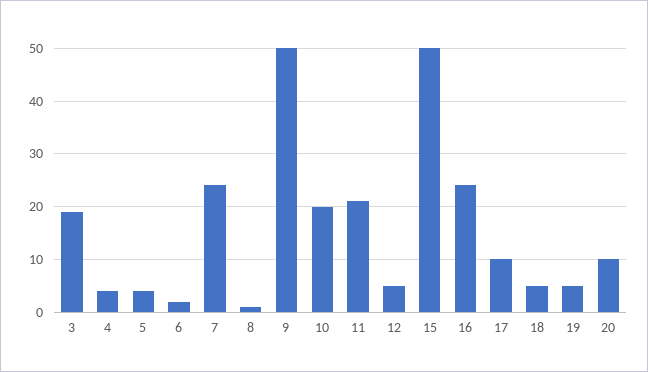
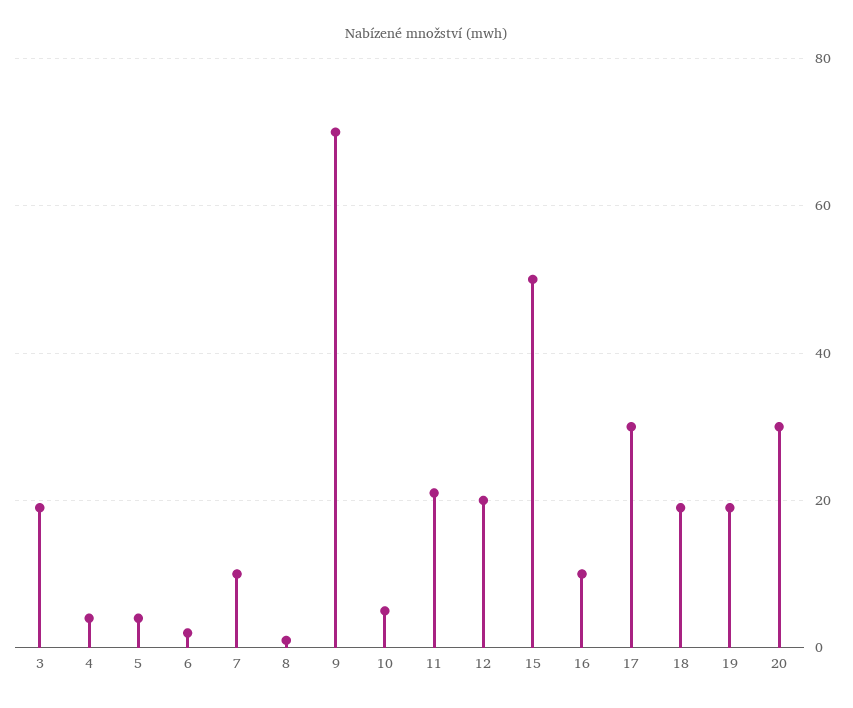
7: 25 -> 10
9: 50 -> 70
10: 20 -> 5
12: 5 -> 20
16: 25 -> 10
17: 10 -> 30
18: 5 -> 20
19: 5 -> 20
20: 10 -> 30

